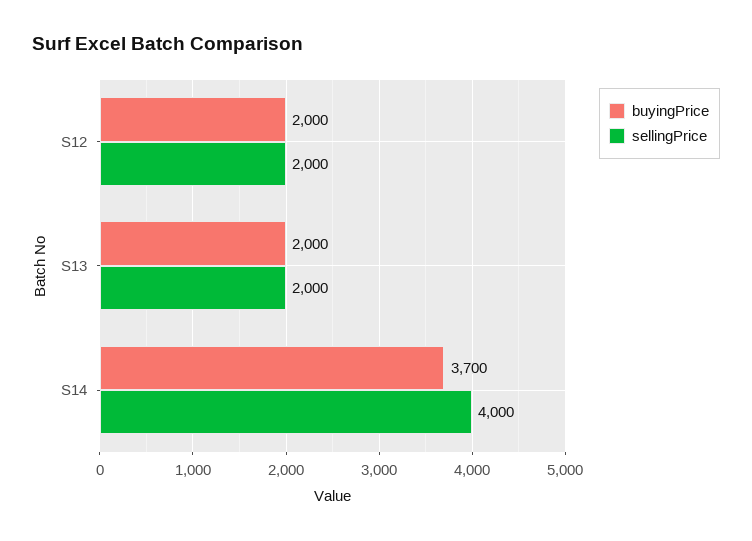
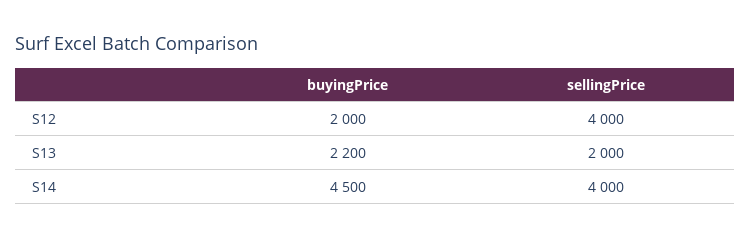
sellingPrice, S12: 2000 -> 4000
buyingPrice, S13: 2000 -> 2200
buyingPrice, S14: 3700 -> 4500

